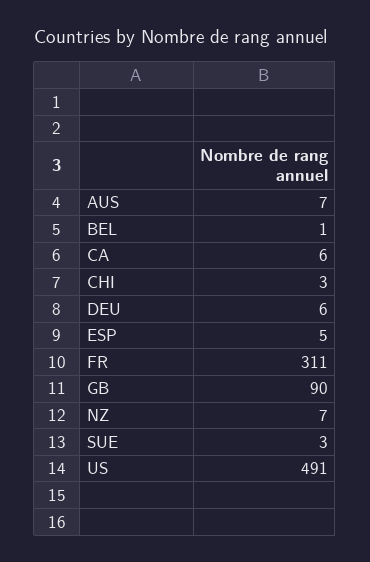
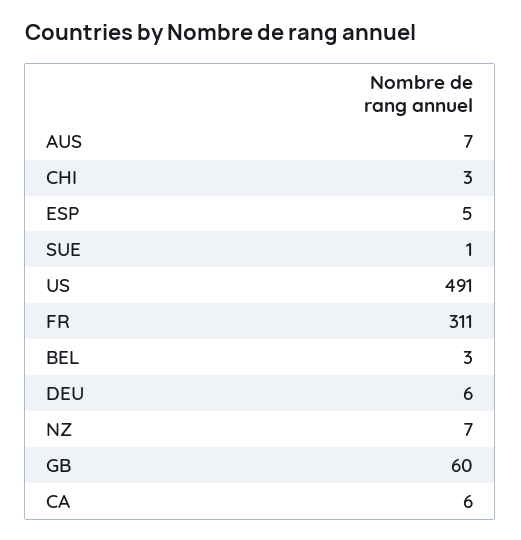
BEL: 1 -> 3
GB: 90 -> 60
SUE: 3 -> 1

